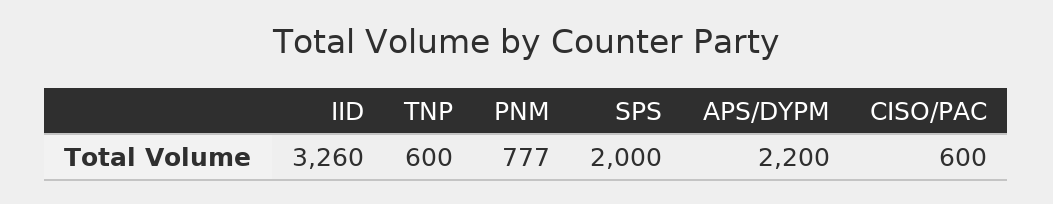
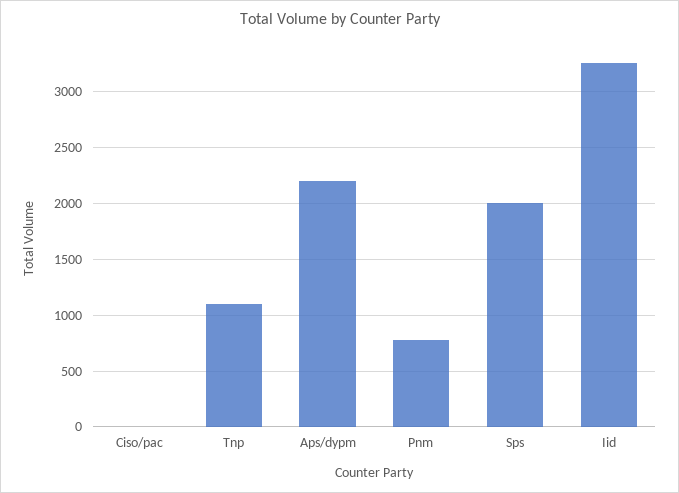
TNP: 600 -> 1100
CISO/PAC: 600 -> 0

